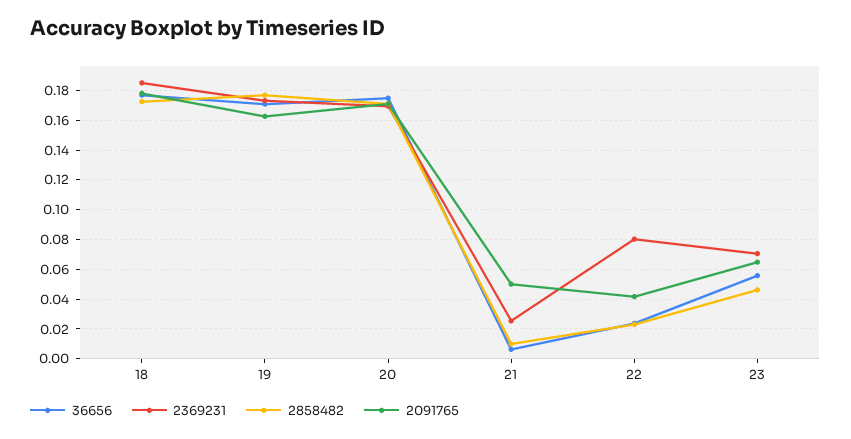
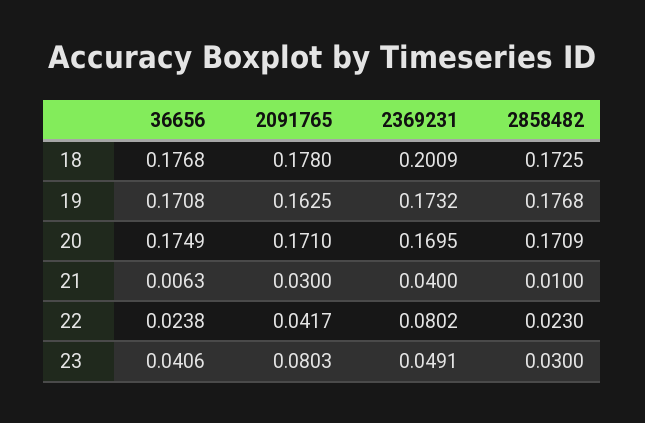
2369231, 18: 0.185 -> 0.2009
2369231, 21: 0.025 -> 0.04
2091765, 21: 0.05 -> 0.03
36656, 23: 0.055 -> 0.0406
2369231, 23: 0.07 -> 0.0491
2858482, 23: 0.045 -> 0.03
2091765, 23: 0.065 -> 0.0803

